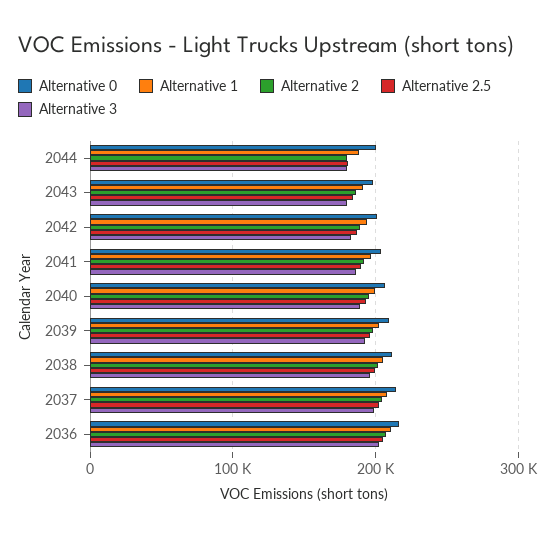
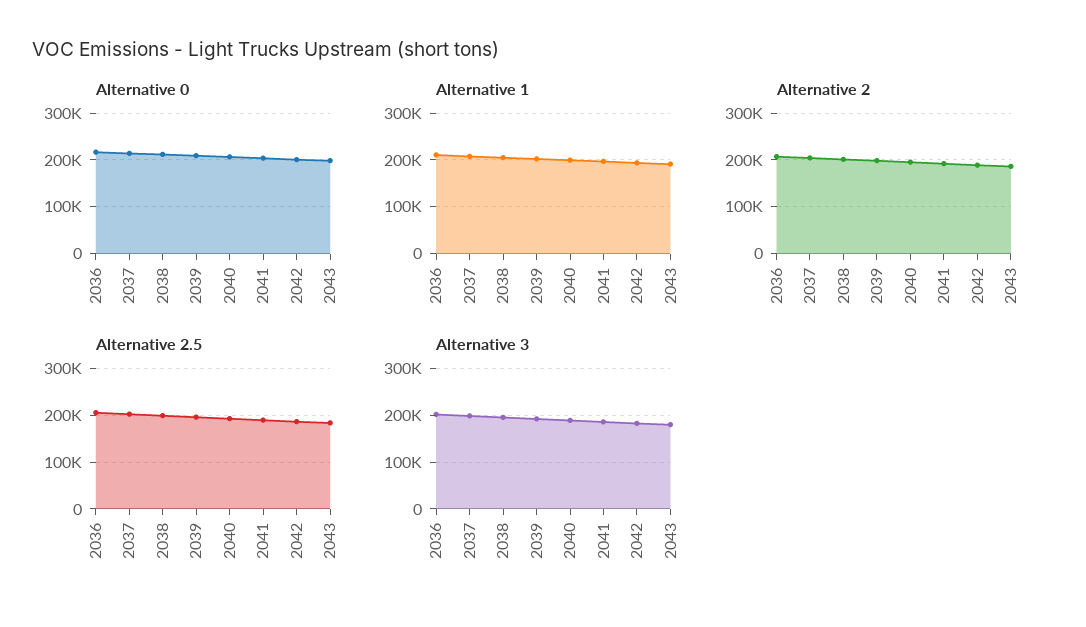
Alternative 0, 2044: 200000 -> none
Alternative 1, 2044: 190000 -> none
Alternative 2, 2044: 180000 -> none
Alternative 2.5, 2044: 180000 -> none
Alternative 3, 2044: 180000 -> none

